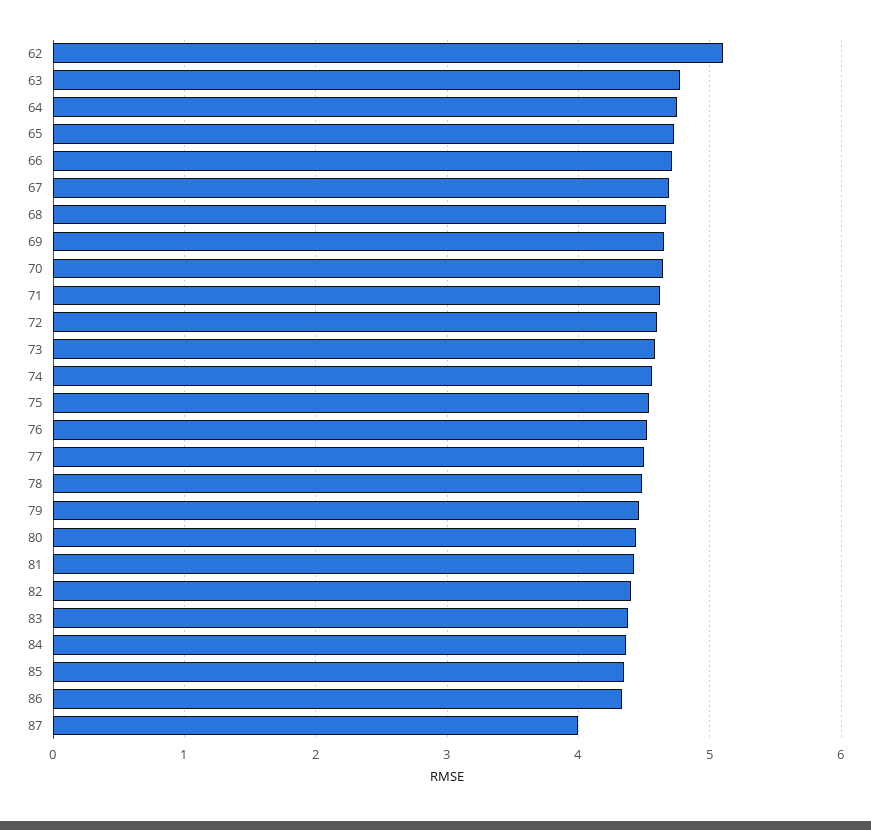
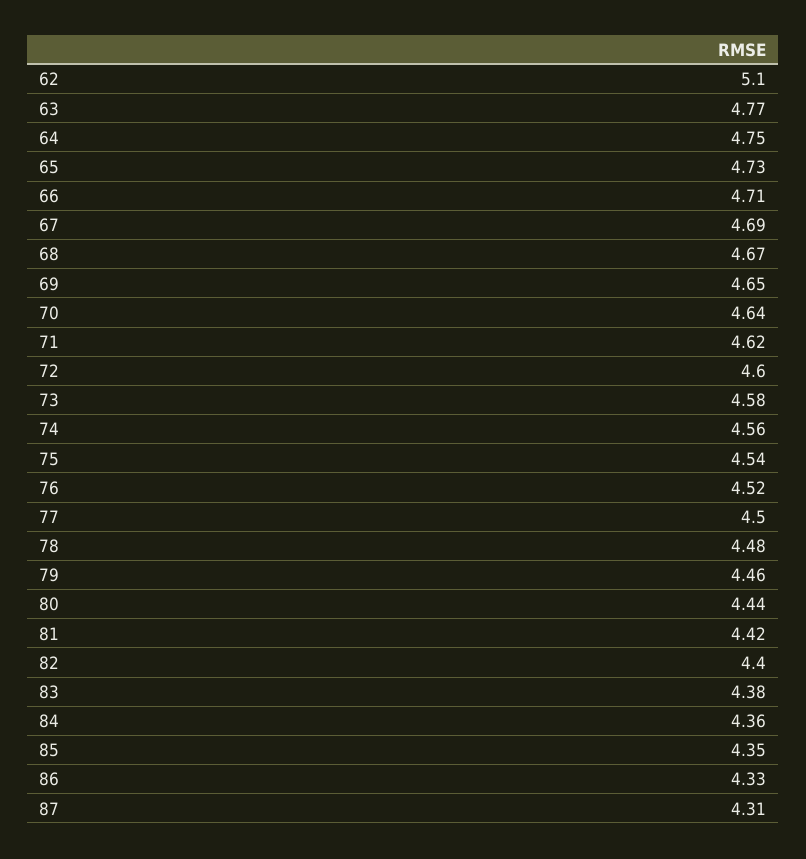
87: 4 -> 4.31

